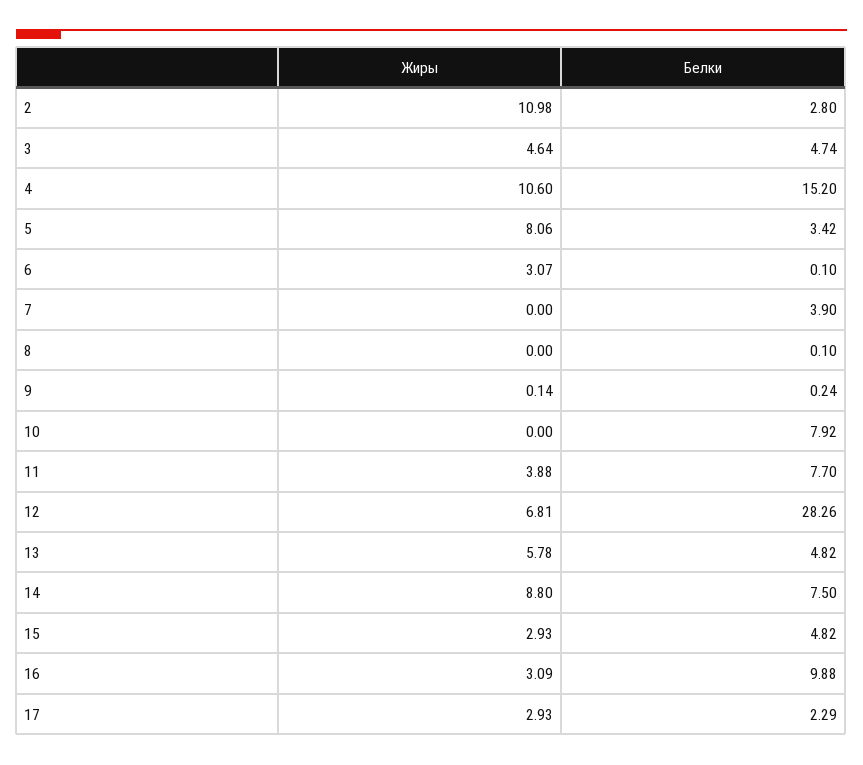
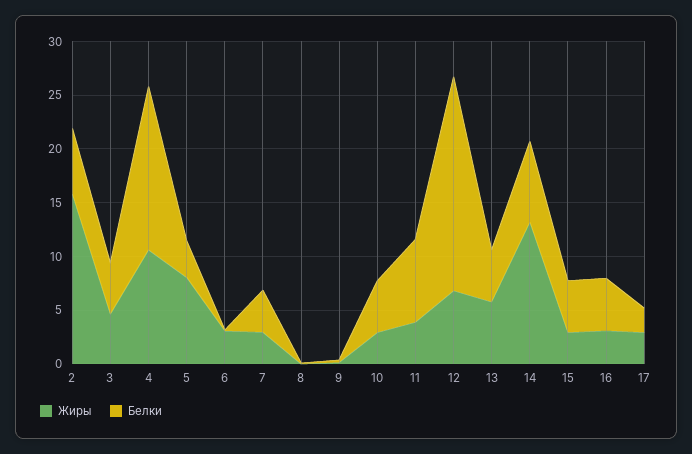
Жиры, 2: 10.98 -> 16
Белки, 2: 2.8 -> 6
Жиры, 7: 0 -> 3
Жиры, 10: 0 -> 3
Белки, 10: 7.92 -> 5
Белки, 12: 28.26 -> 20
Жиры, 14: 8.8 -> 13
Белки, 16: 9.88 -> 5

